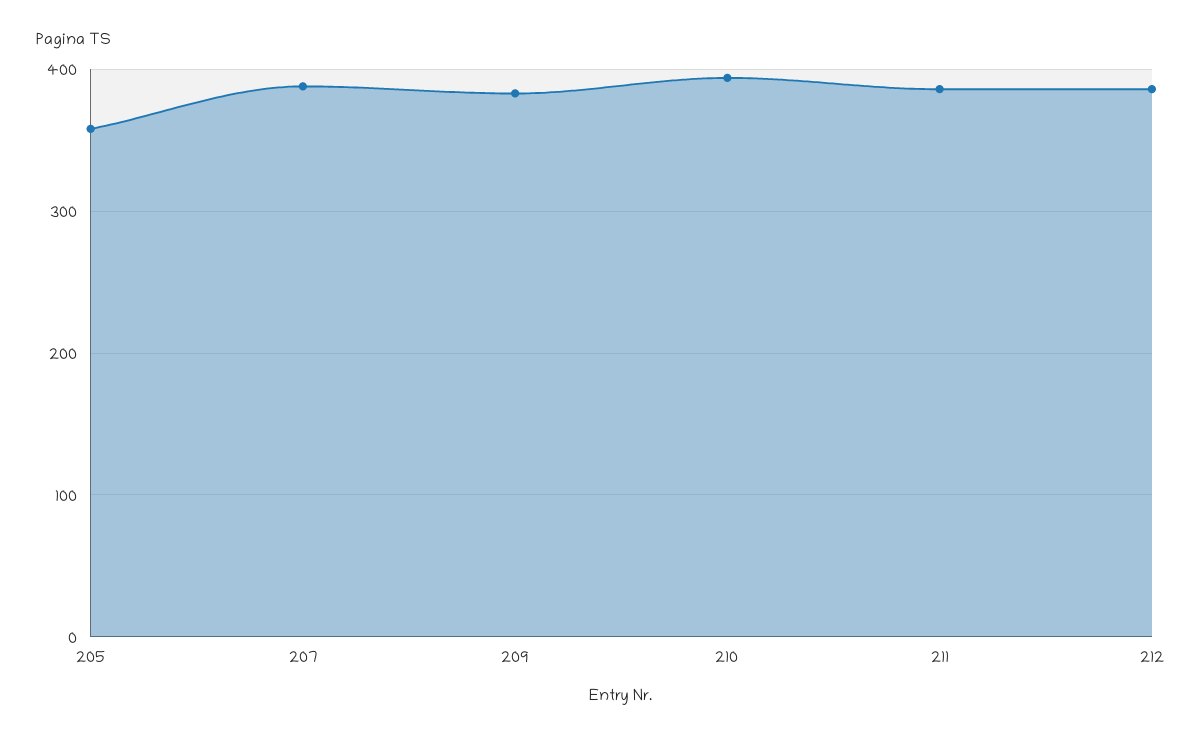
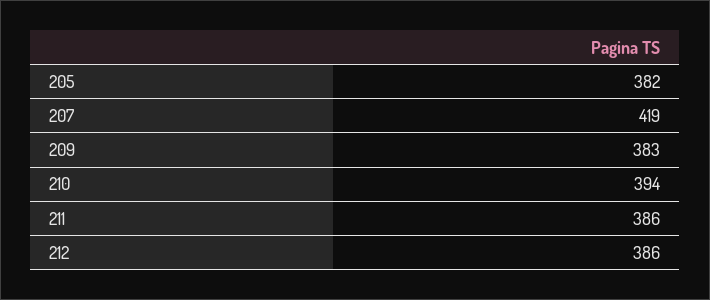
205: 360 -> 382
207: 390 -> 419

